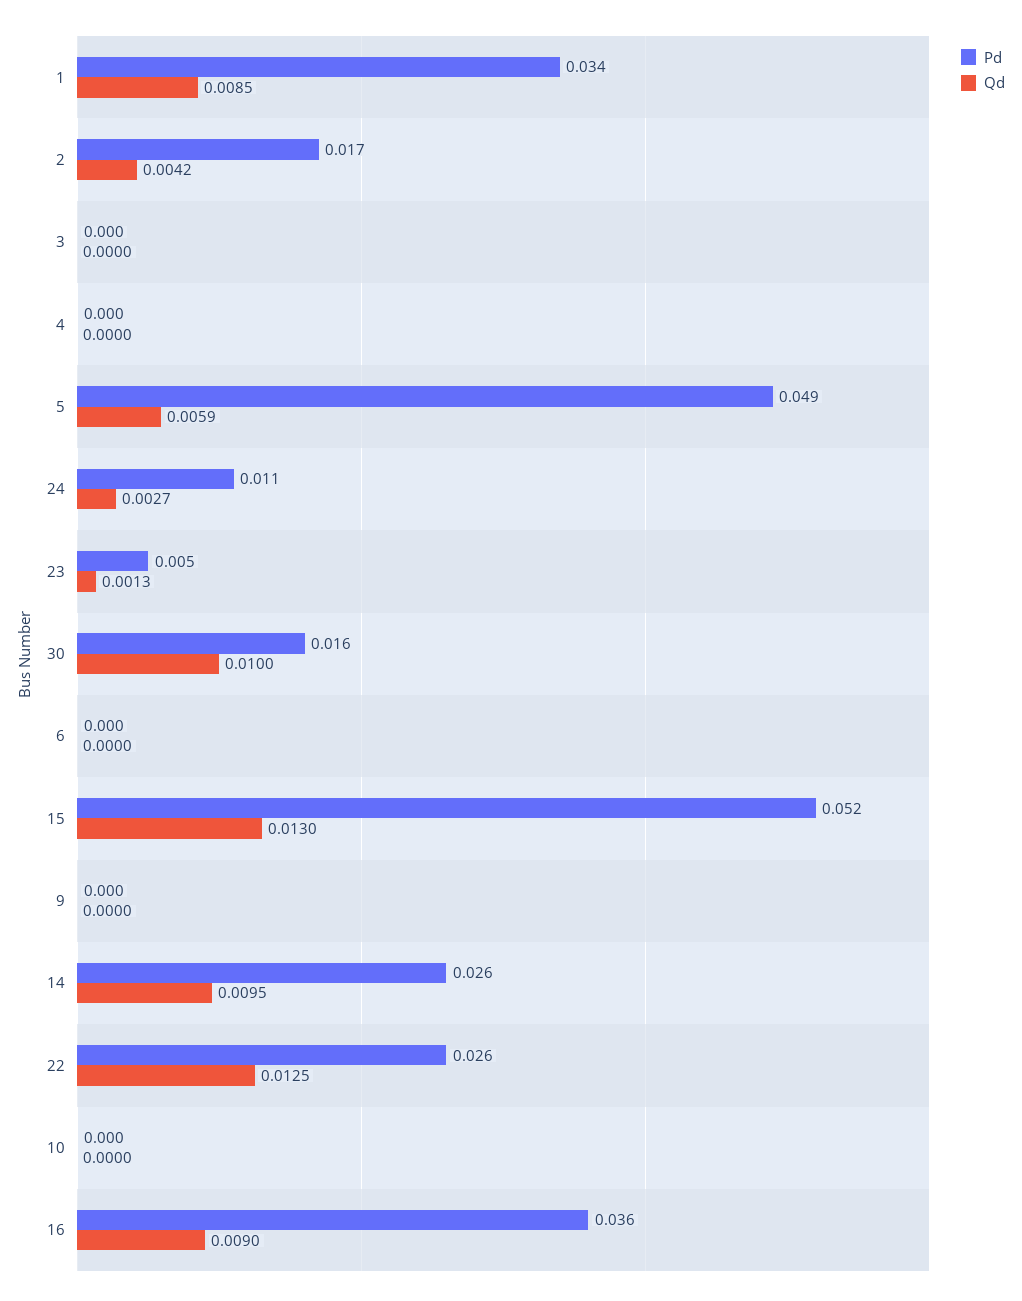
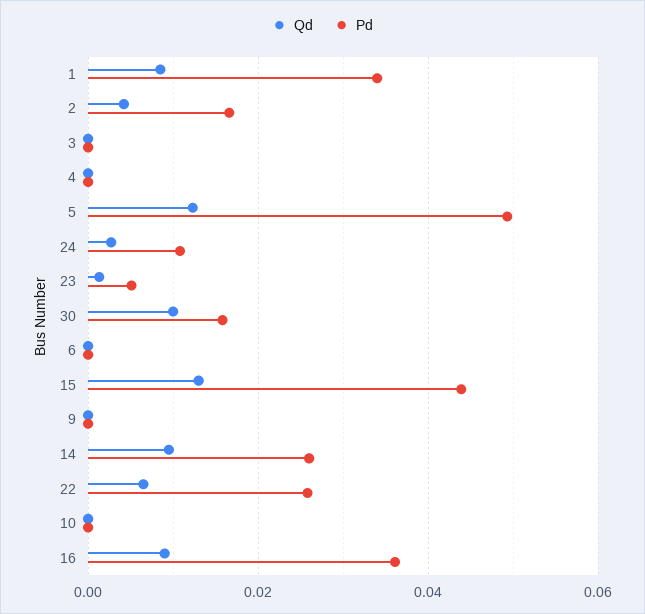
Qd, 5: 0.0059 -> 0.012
Pd, 15: 0.052 -> 0.044
Qd, 22: 0.0125 -> 0.006

